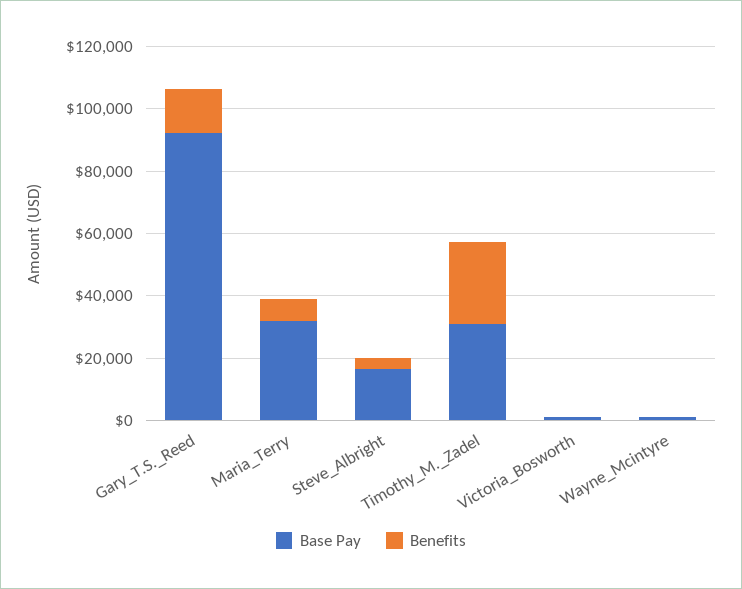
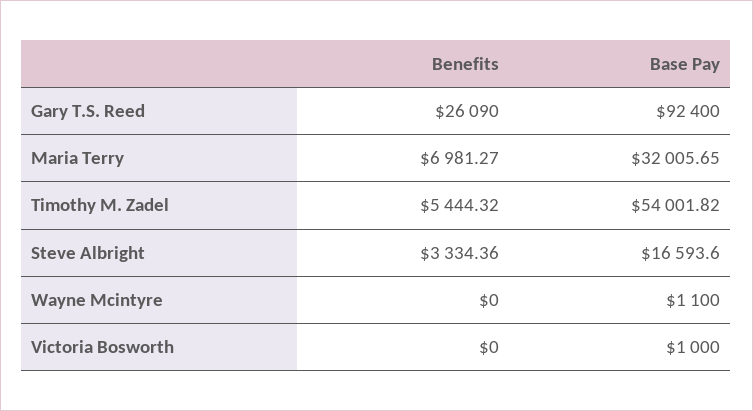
Benefits, Gary_T.S._Reed: 15000 -> 26090
Base Pay, Timothy_M._Zadel: 30000 -> 54001.82
Benefits, Timothy_M._Zadel: 25000 -> 5444.32

